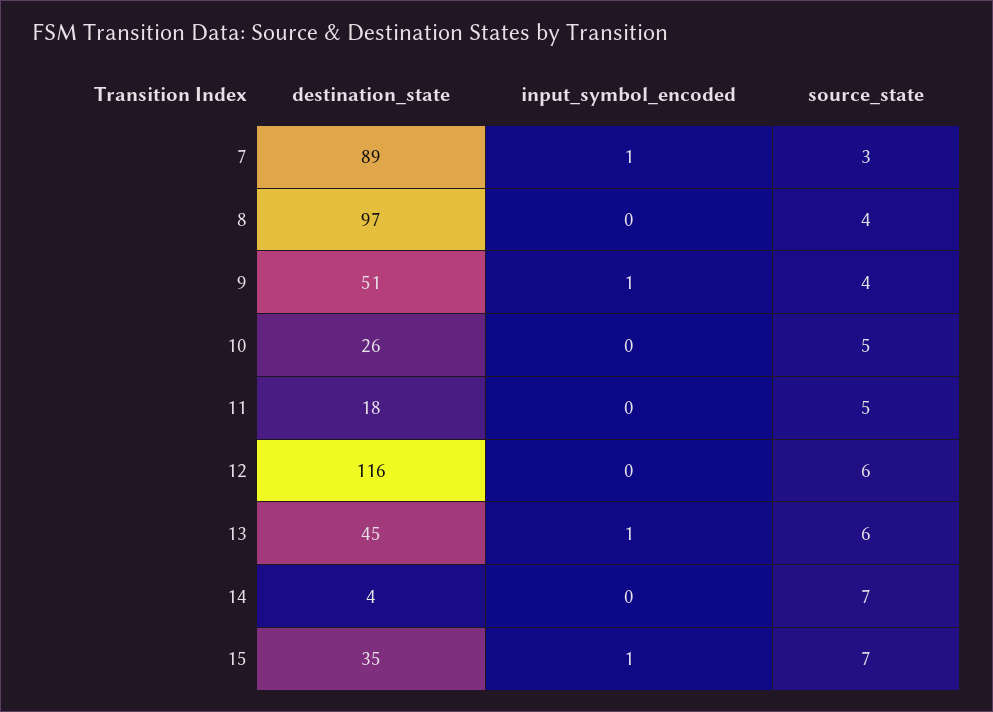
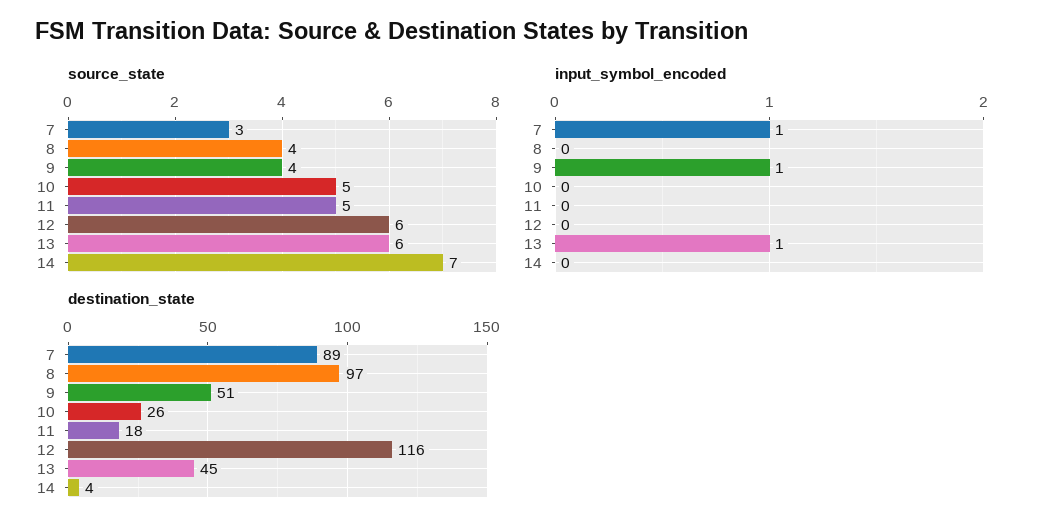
destination_state, 15: 35 -> none
input_symbol_encoded, 15: 1 -> none
source_state, 15: 7 -> none

